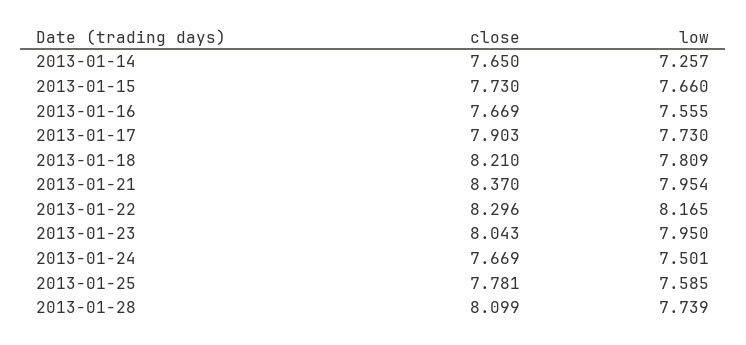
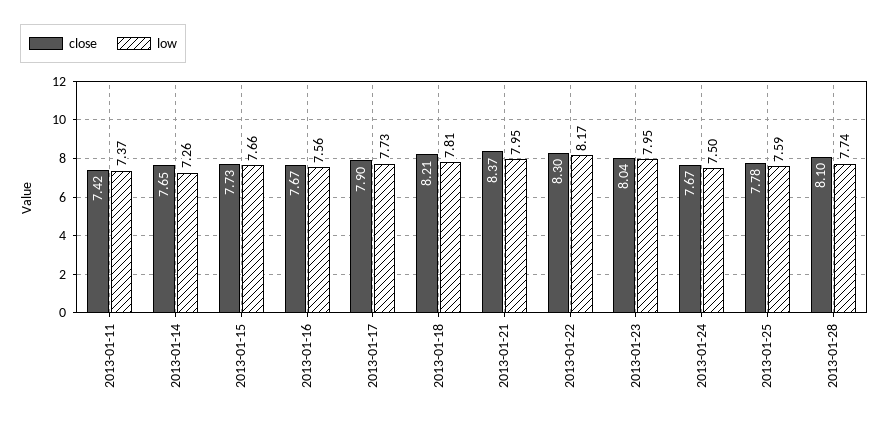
close, 2013-01-11: none -> 7.42
low, 2013-01-11: none -> 7.37

